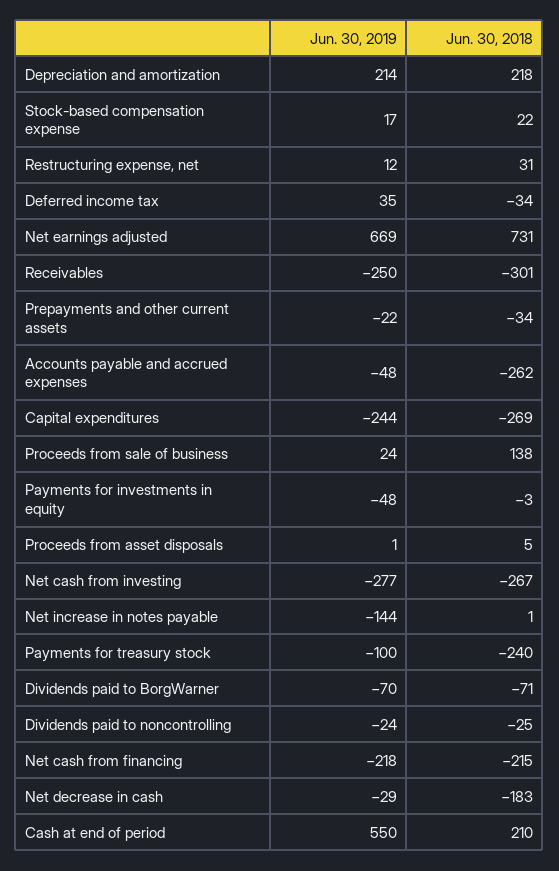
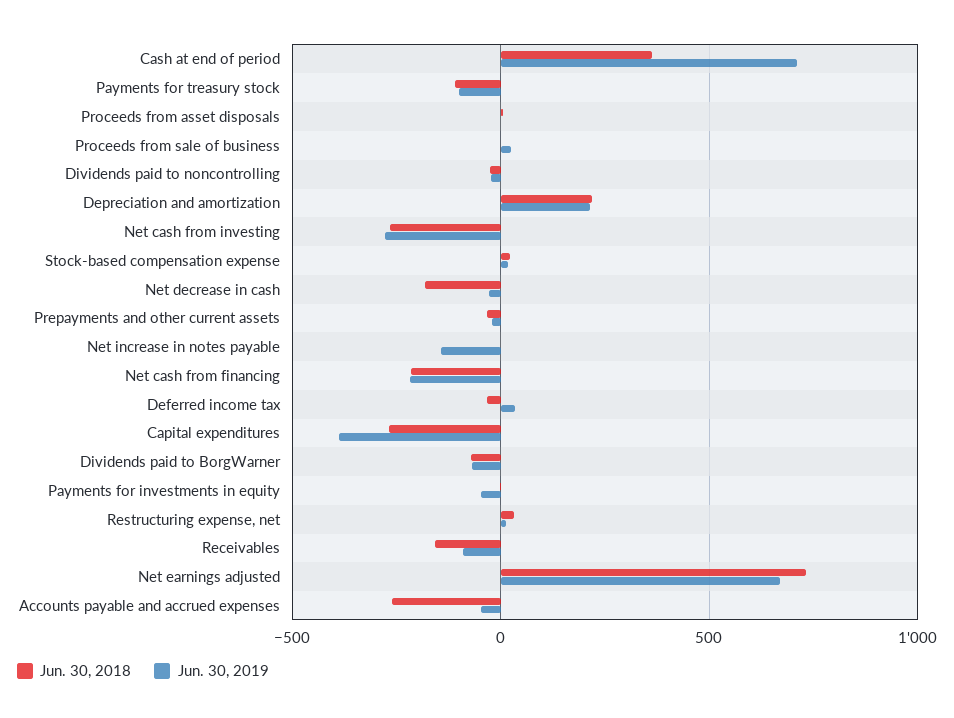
Jun. 30, 2019, Receivables: -250 -> -100
Jun. 30, 2018, Receivables: -301 -> -150
Jun. 30, 2019, Capital expenditures: -244 -> -400
Jun. 30, 2018, Proceeds from sale of business: 138 -> 0
Jun. 30, 2018, Payments for treasury stock: -240 -> -100
Jun. 30, 2019, Cash at end of period: 550 -> 700
Jun. 30, 2018, Cash at end of period: 210 -> 350

